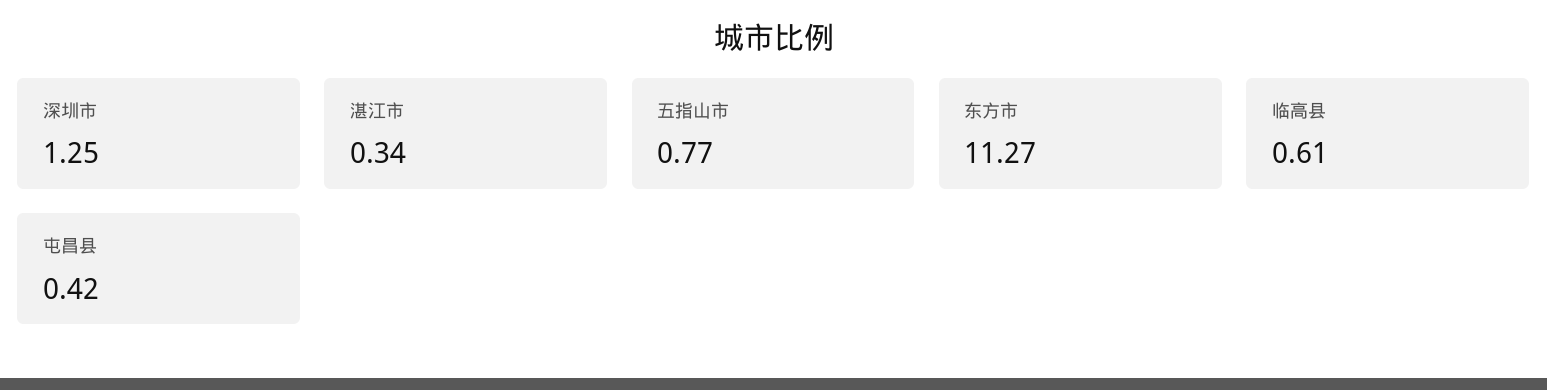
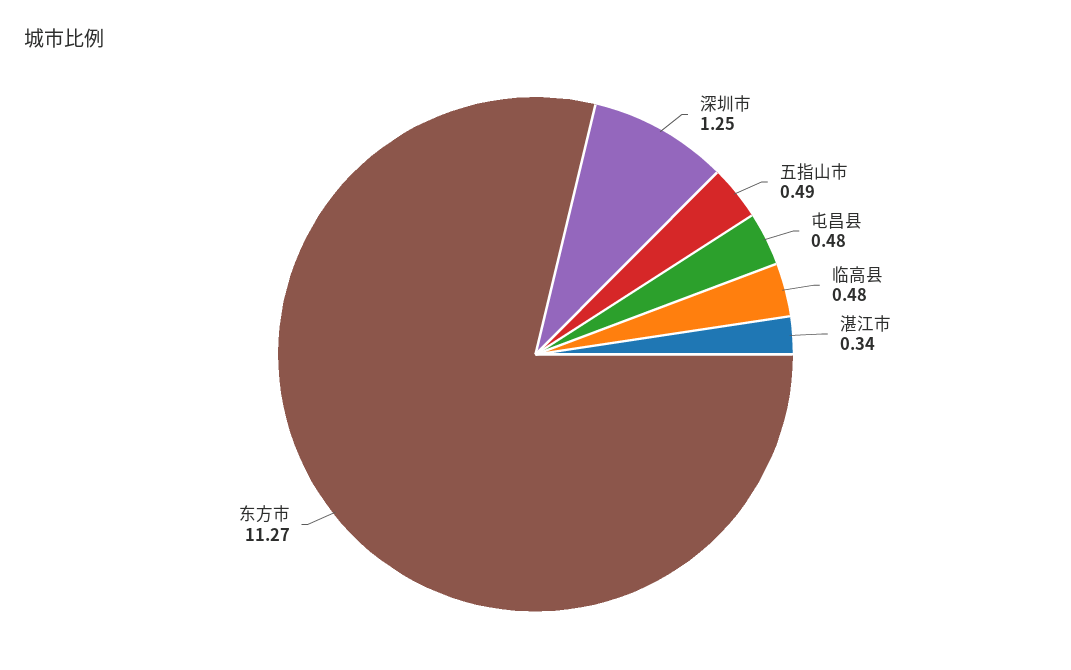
五指山市: 0.77 -> 0.49
临高县: 0.61 -> 0.48
屯昌县: 0.42 -> 0.48

